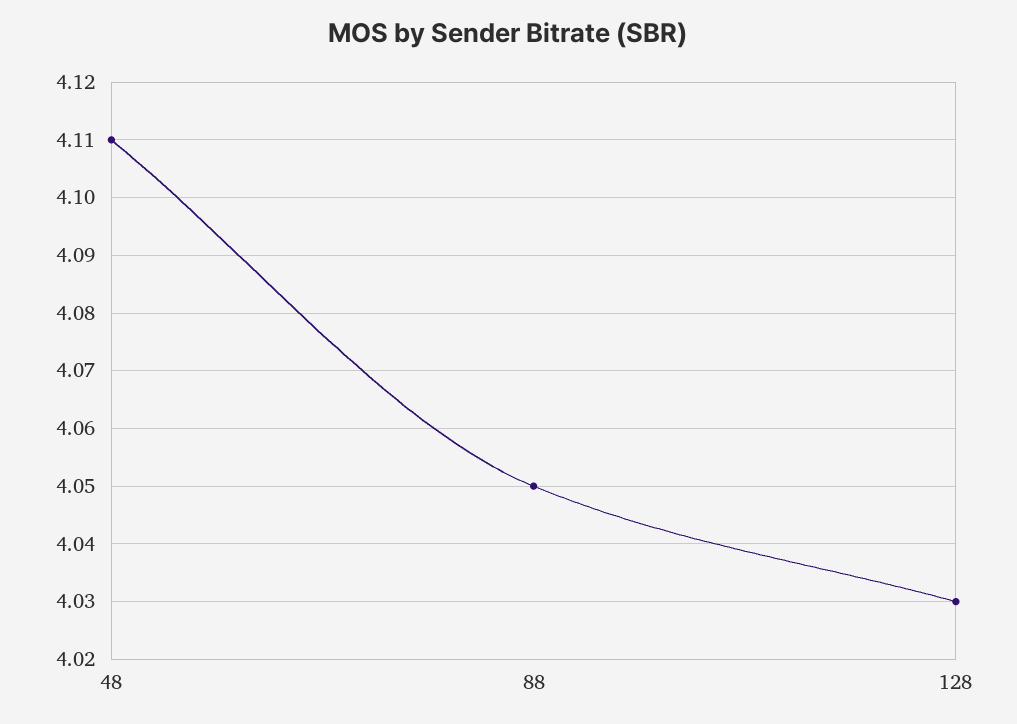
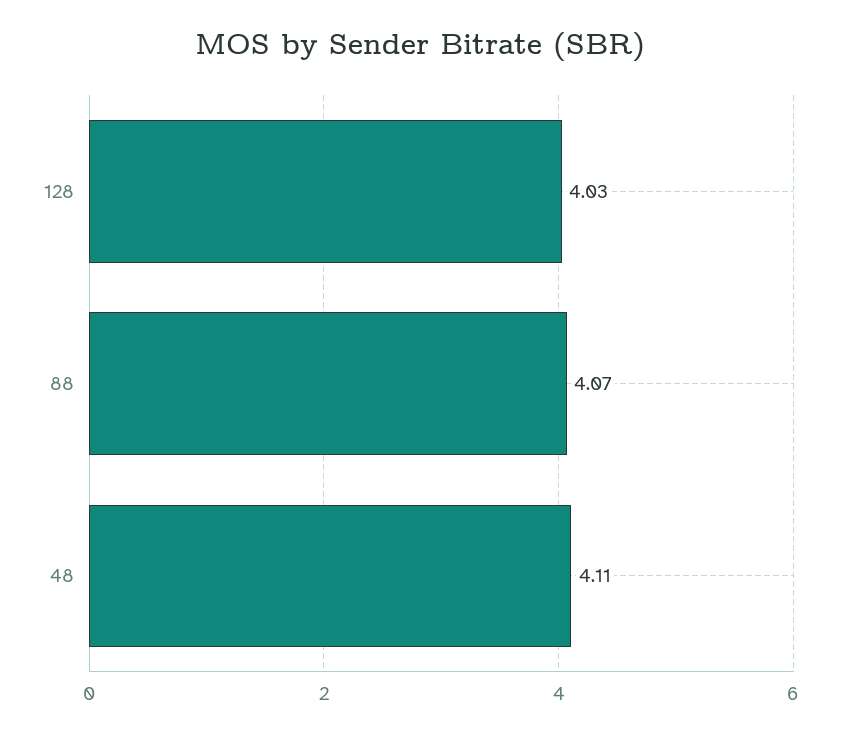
88: 4.05 -> 4.07

